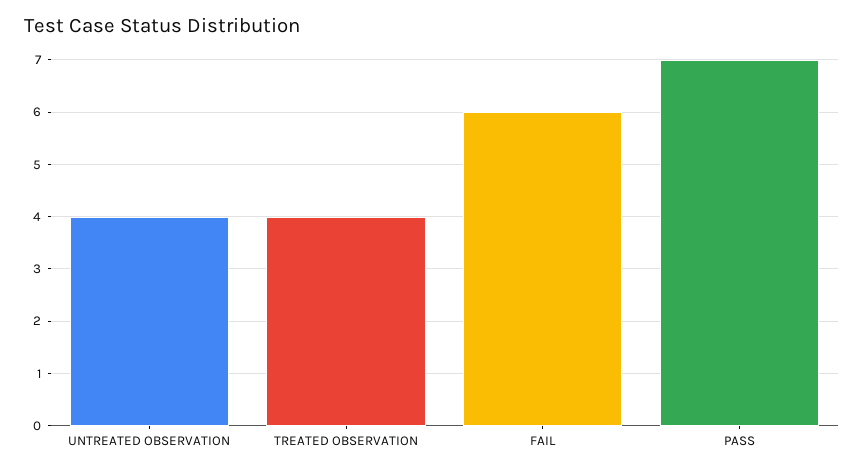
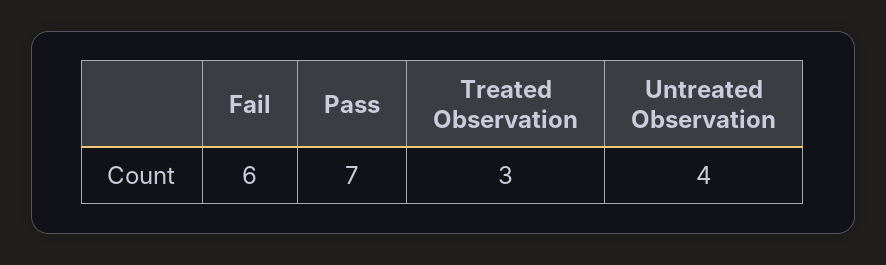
TREATED OBSERVATION: 4 -> 3

